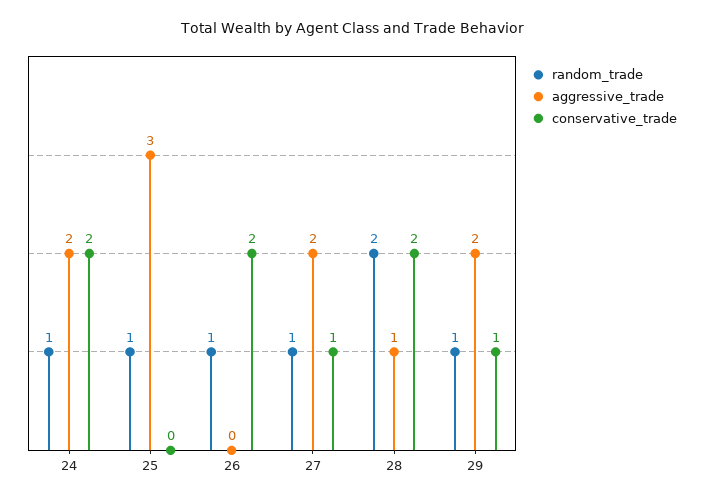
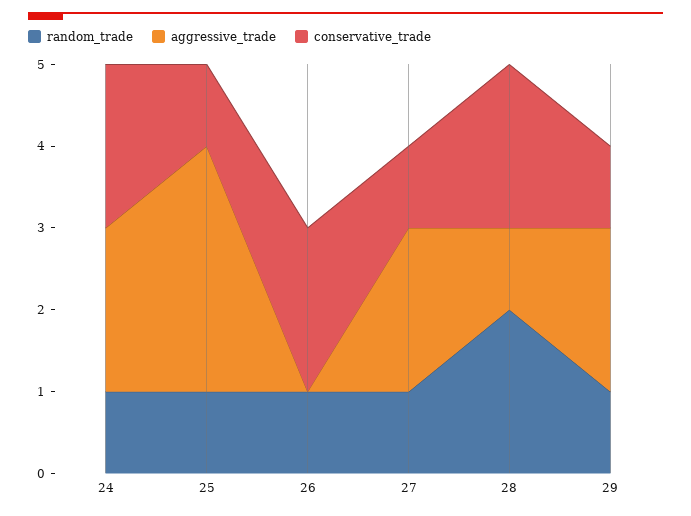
conservative_trade, 25: 0 -> 1

